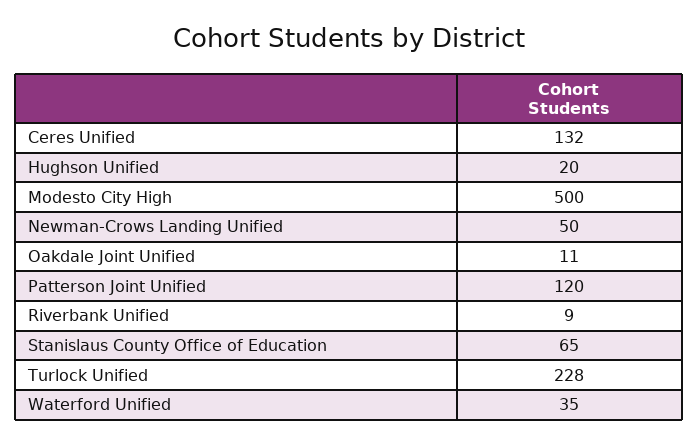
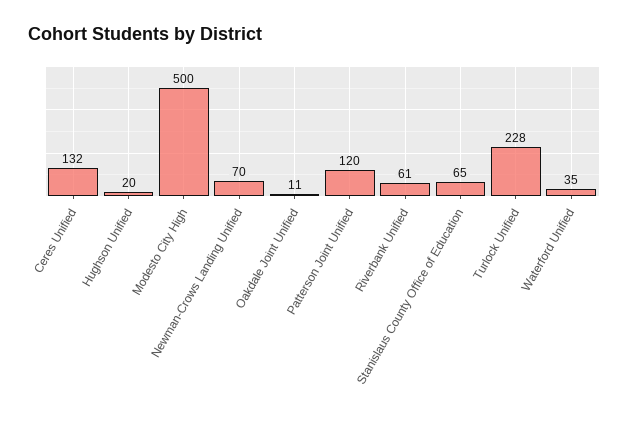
Newman-Crows Landing Unified: 50 -> 70
Riverbank Unified: 9 -> 61

